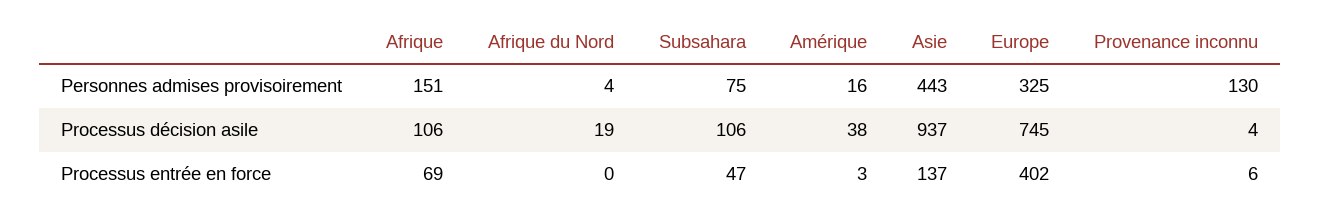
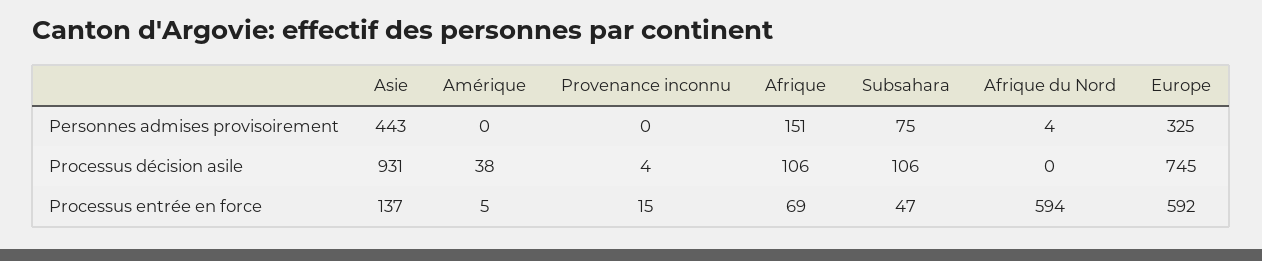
Amérique, Personnes admises provisoirement: 16 -> 0
Provenance inconnu, Personnes admises provisoirement: 130 -> 0
Afrique du Nord, Processus décision asile: 19 -> 0
Asie, Processus décision asile: 937 -> 931
Afrique du Nord, Processus entrée en force: 0 -> 594
Amérique, Processus entrée en force: 3 -> 5
Europe, Processus entrée en force: 402 -> 592
Provenance inconnu, Processus entrée en force: 6 -> 15

